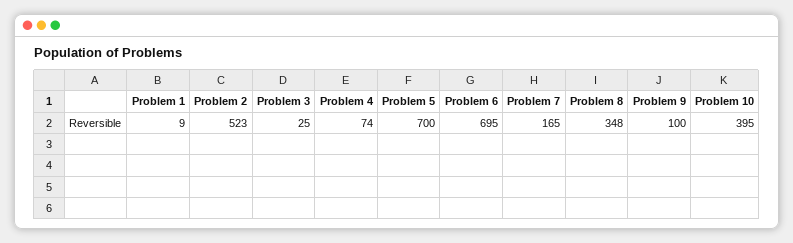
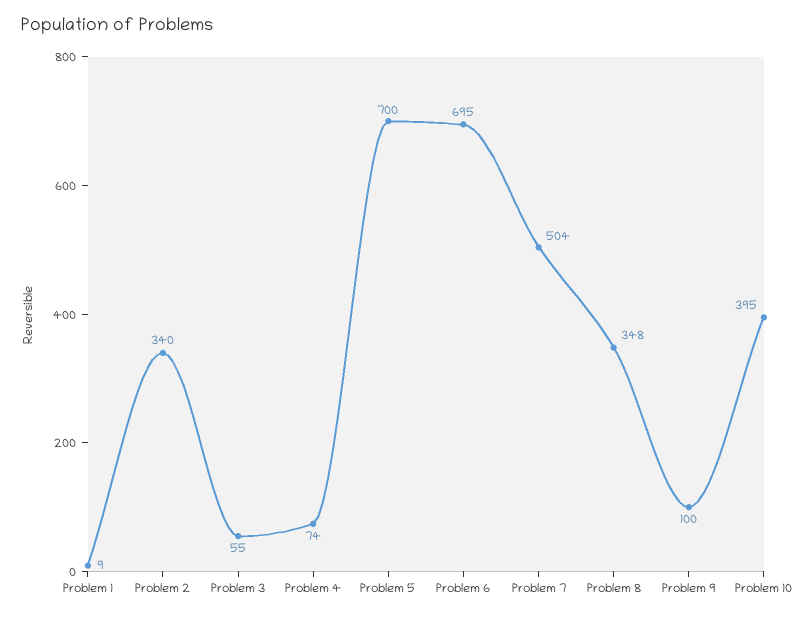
Problem 2: 523 -> 340
Problem 3: 25 -> 55
Problem 7: 165 -> 504

